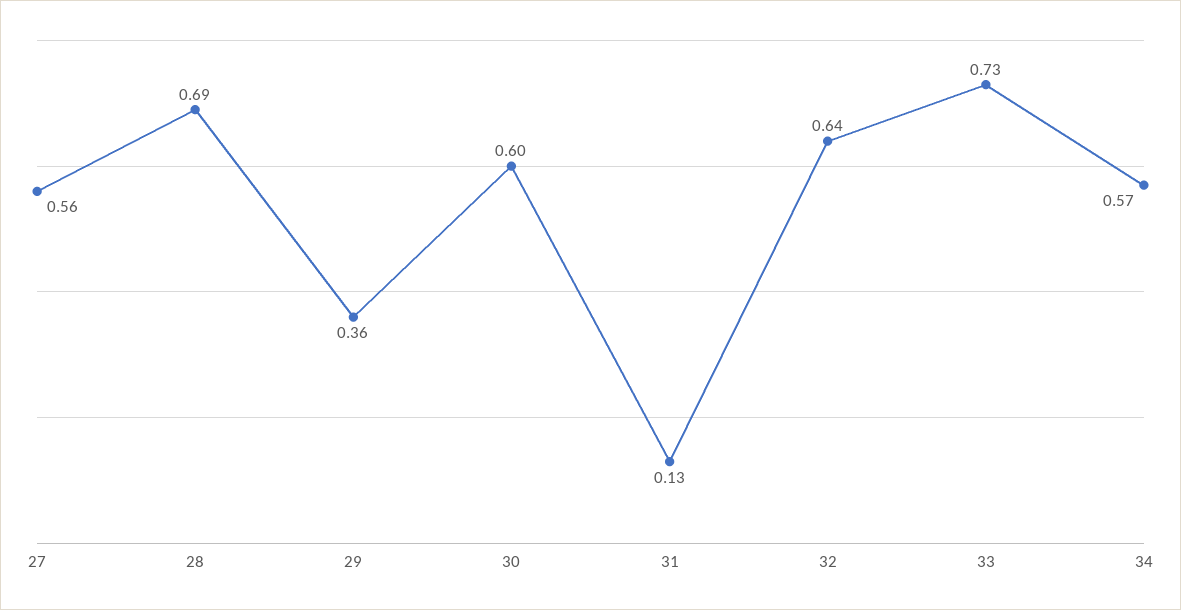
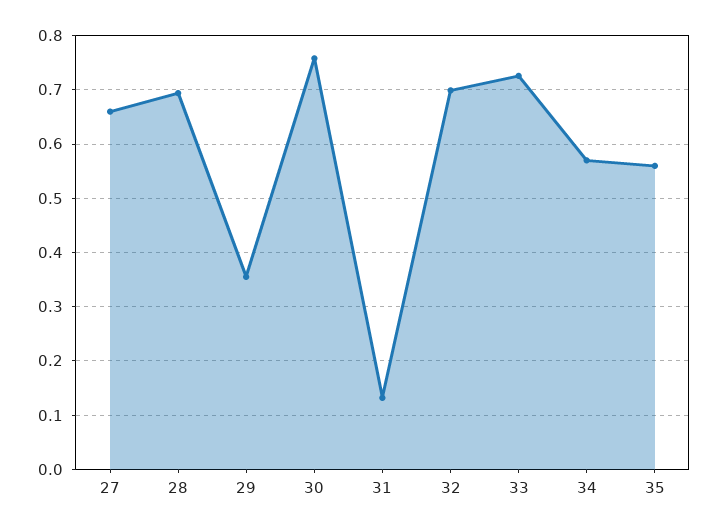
27: 0.56 -> 0.66
30: 0.6 -> 0.76
32: 0.64 -> 0.7
35: none -> 0.56

